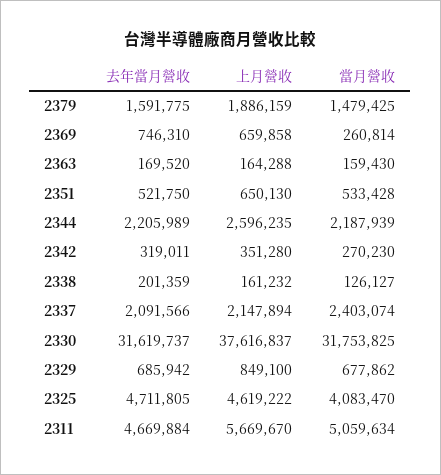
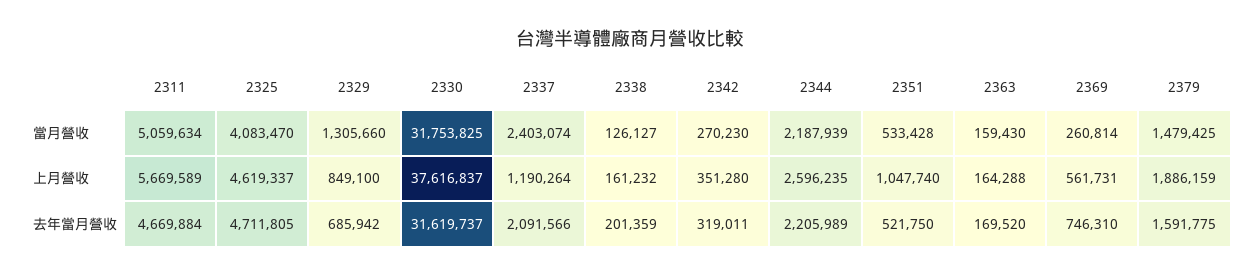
上月營收, 2369: 659858 -> 561731
上月營收, 2351: 650130 -> 1047740
上月營收, 2337: 2147894 -> 1190264
當月營收, 2329: 677862 -> 1305660
上月營收, 2325: 4619222 -> 4619337
上月營收, 2311: 5669670 -> 5669589

